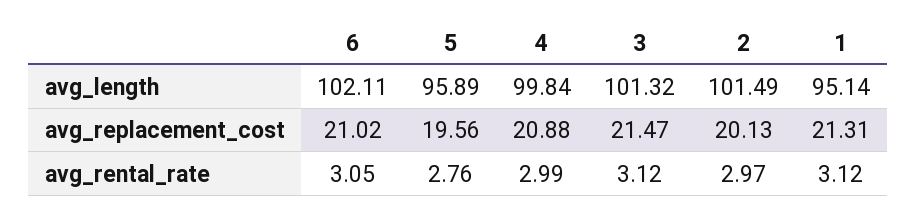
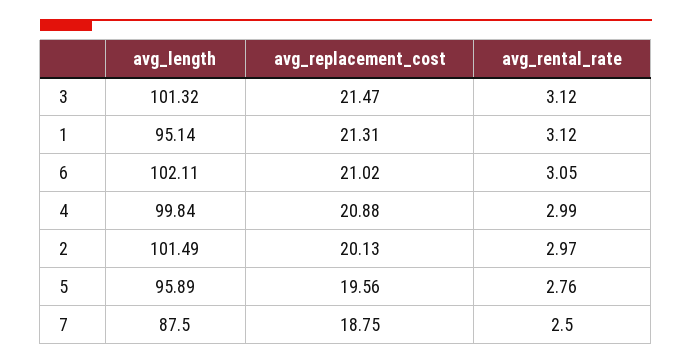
7, avg_length: none -> 87.5
7, avg_replacement_cost: none -> 18.75
7, avg_rental_rate: none -> 2.5

